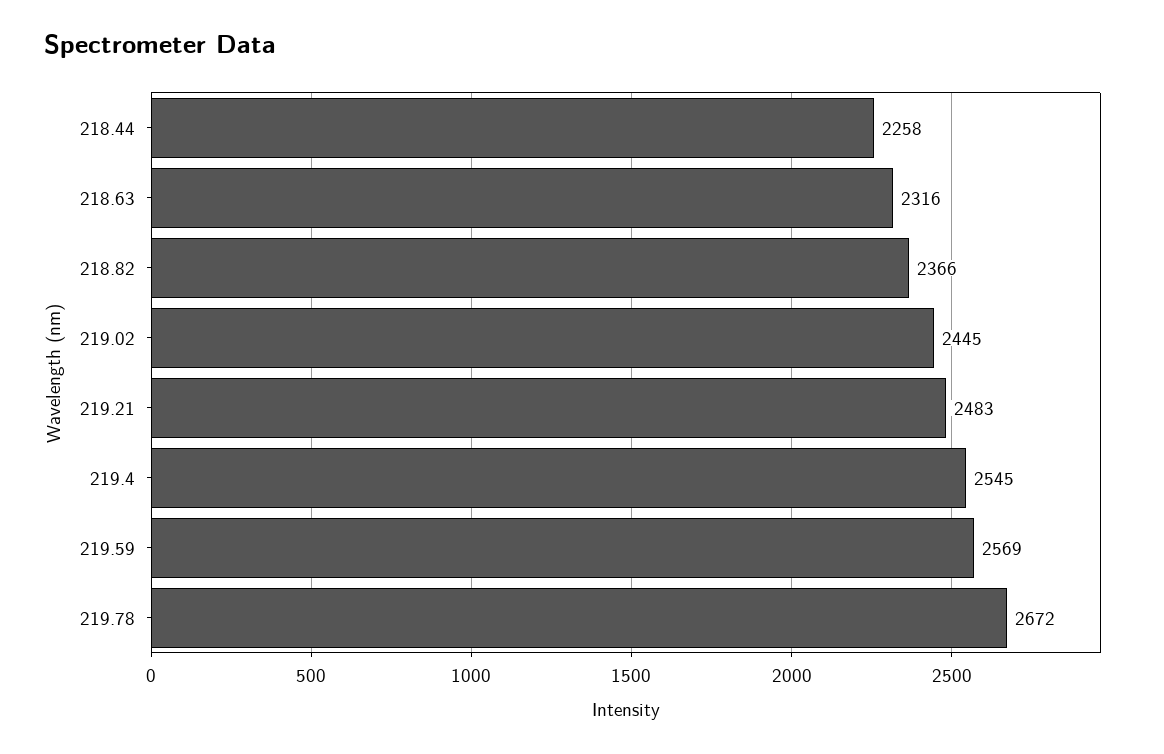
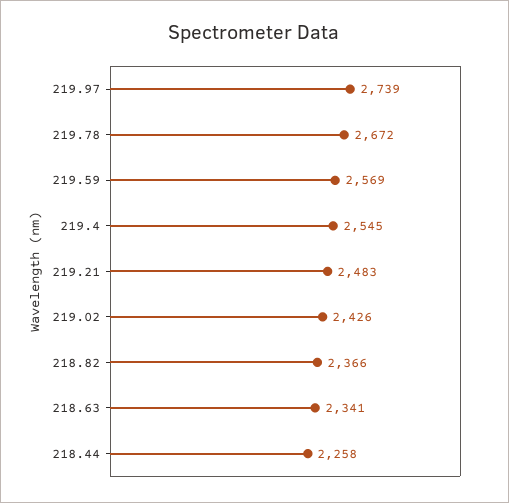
218.63: 2316 -> 2341
219.02: 2445 -> 2426
219.97: none -> 2739

